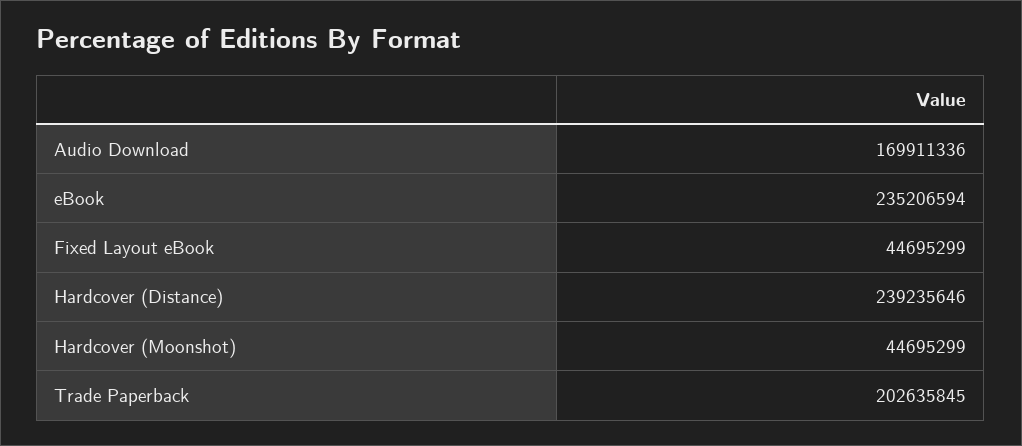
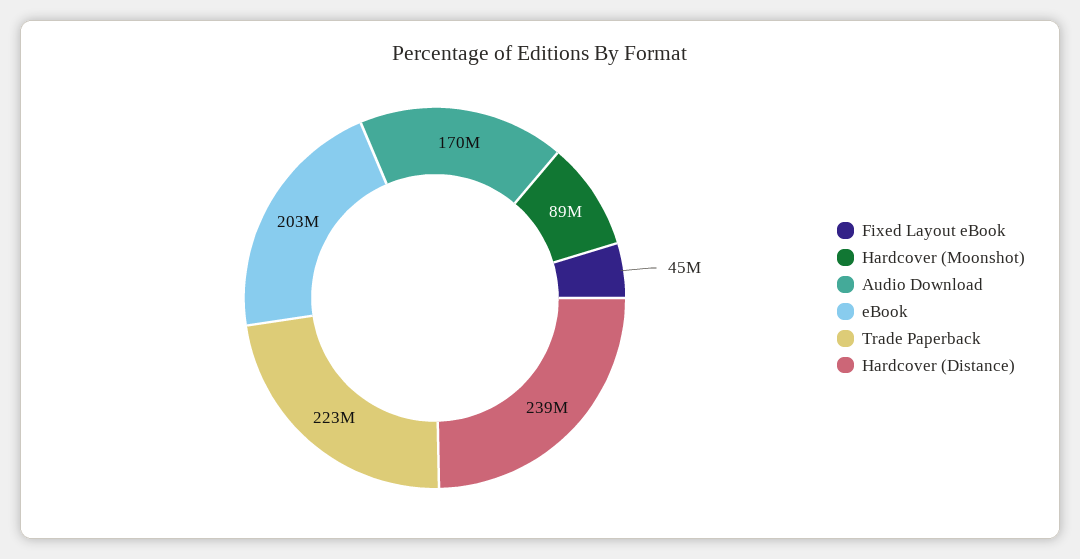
eBook: 235206594 -> 203000000
Hardcover (Moonshot): 44695299 -> 89000000
Trade Paperback: 202635845 -> 223000000

